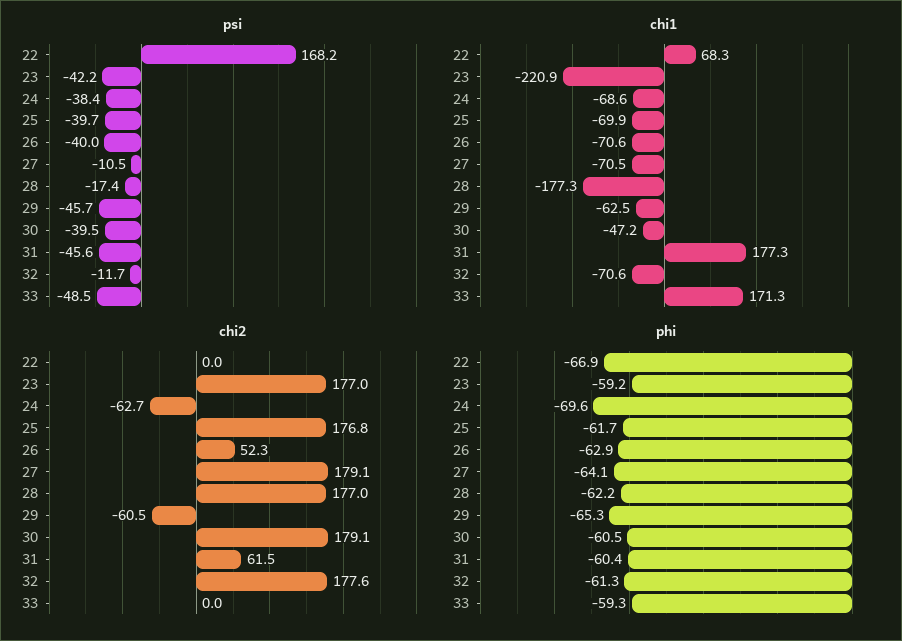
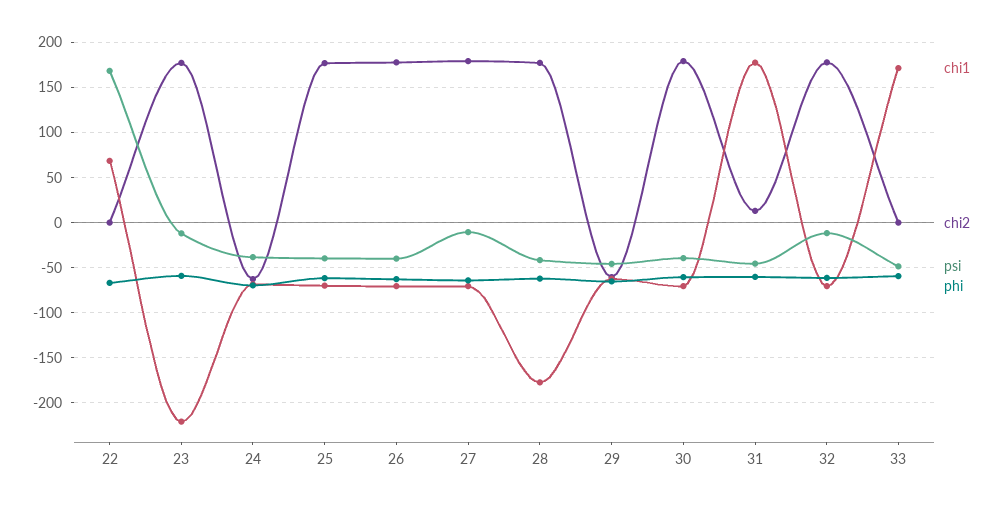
psi, 23: -42.2 -> -10
psi, 28: -17.4 -> -40
chi1, 30: -47.2 -> -70
chi2, 26: 52.3 -> 180
chi2, 31: 61.5 -> 10

